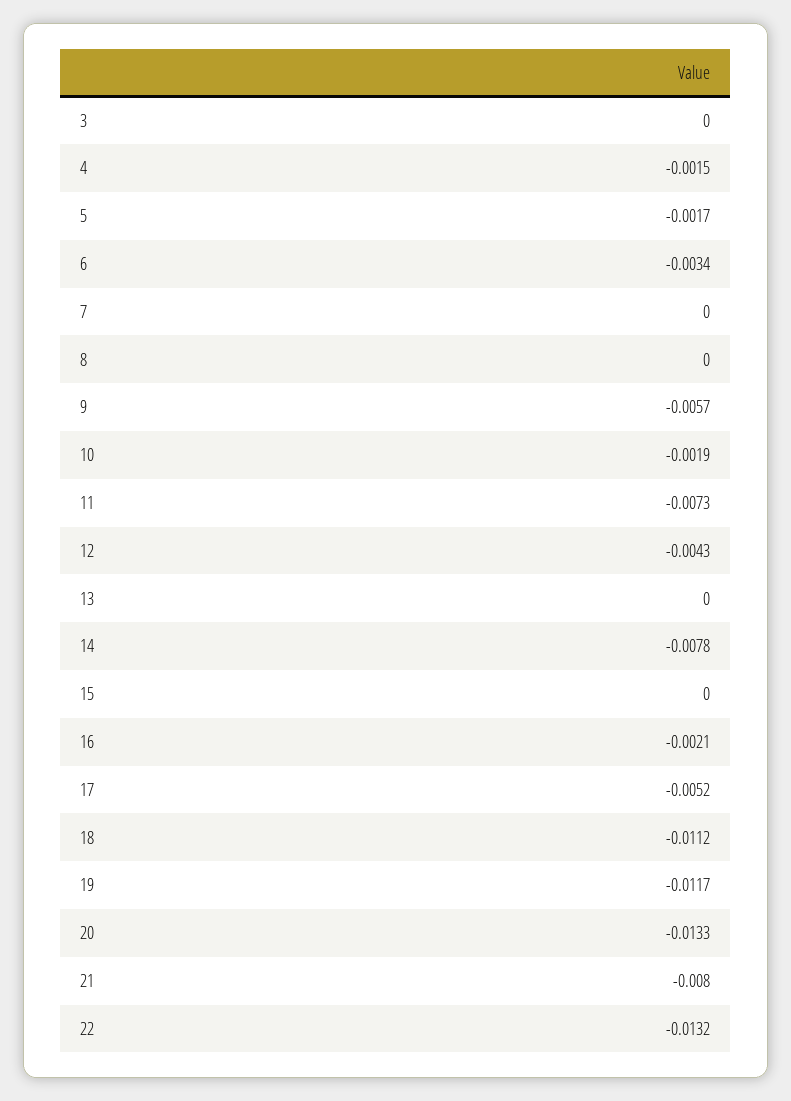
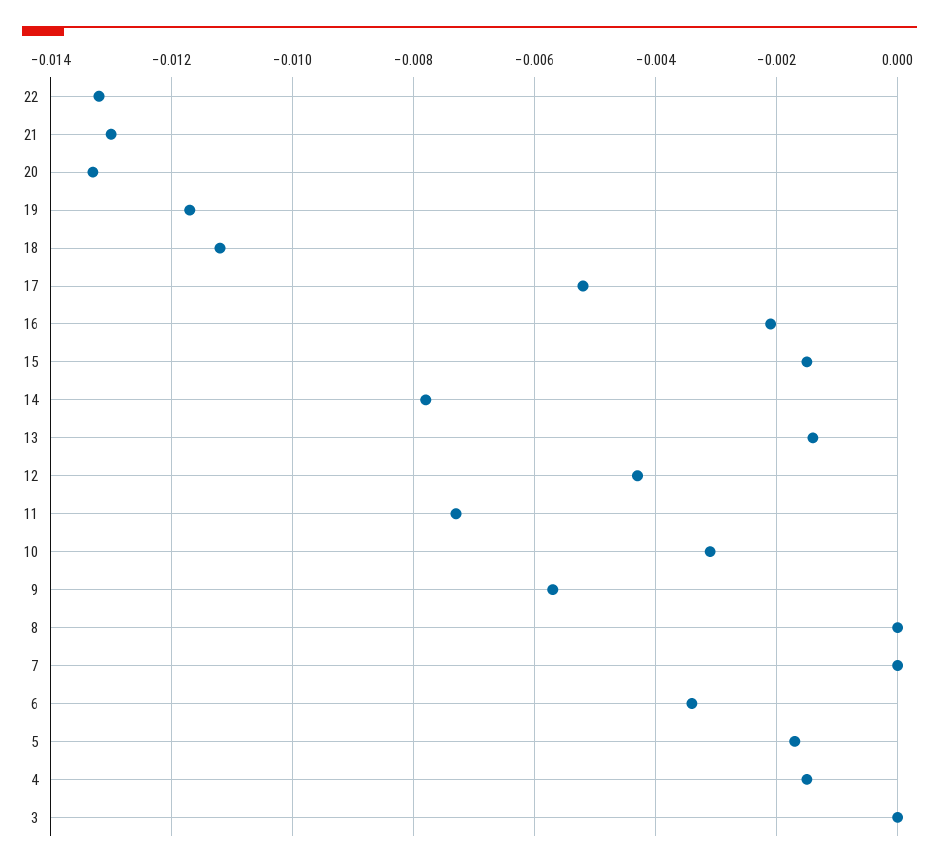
10: -0.0019 -> -0.003
13: 0 -> -0.0015
15: 0 -> -0.0015
21: -0.008 -> -0.013

